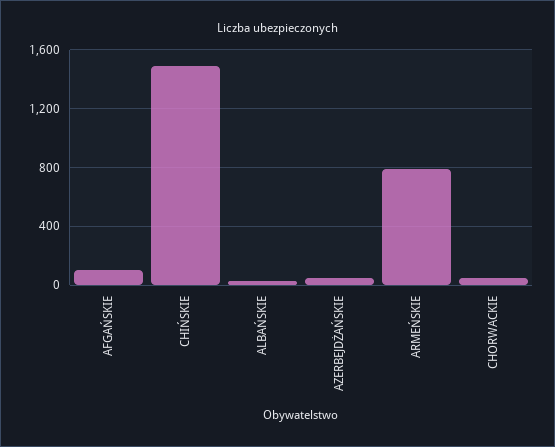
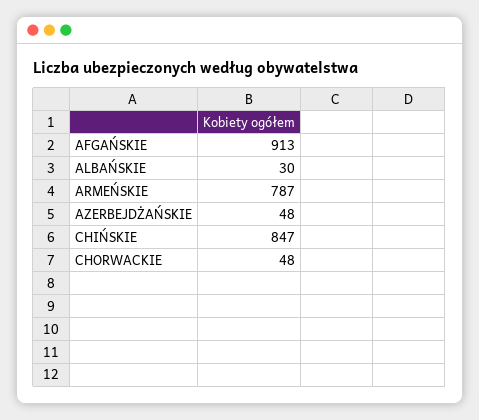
AFGAŃSKIE: 100 -> 913
CHIŃSKIE: 1500 -> 847

